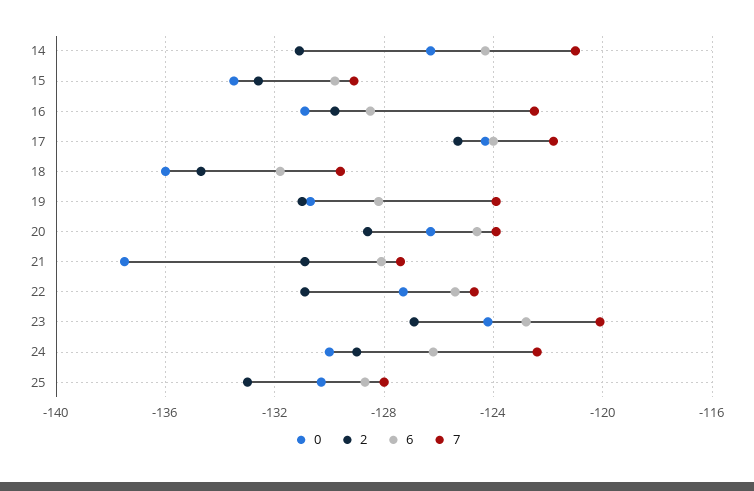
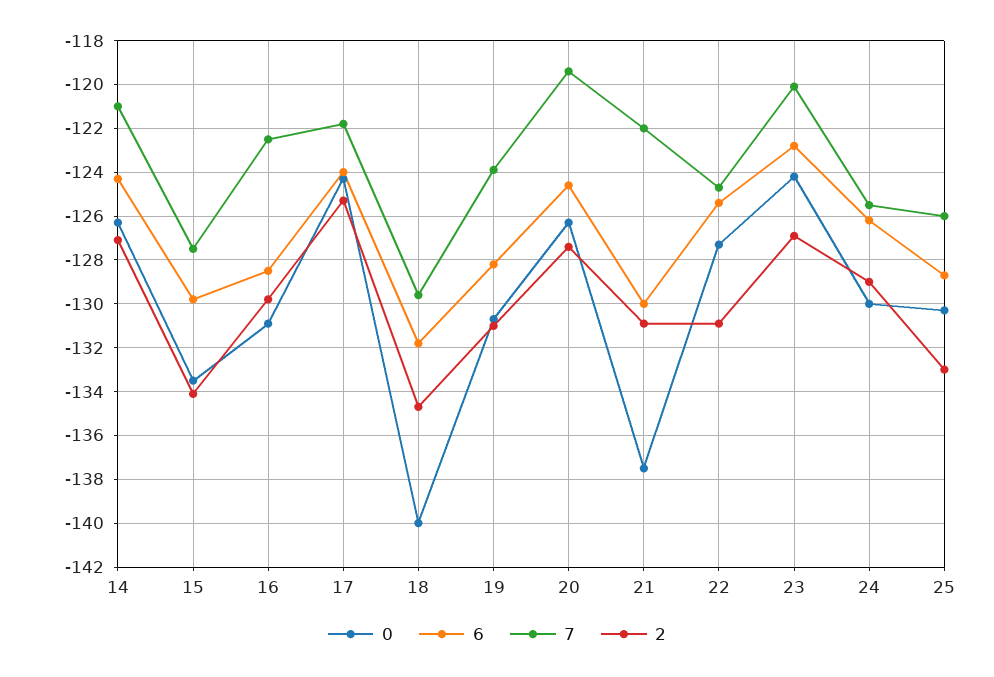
2, 14: -131 -> -127
2, 15: -132.5 -> -134
7, 15: -129 -> -127.5
0, 18: -136 -> -140
2, 20: -128.5 -> -127.5
7, 20: -124 -> -119.5
6, 21: -128 -> -130
7, 21: -127.5 -> -122
7, 24: -122.5 -> -125.5
7, 25: -128 -> -126

